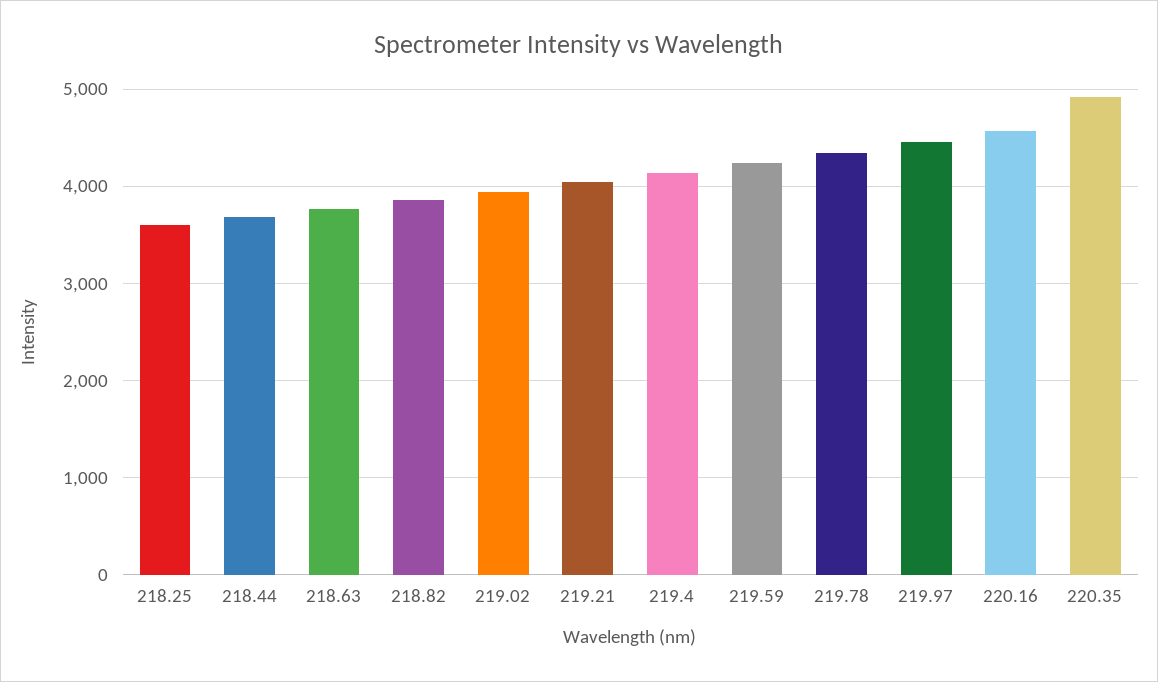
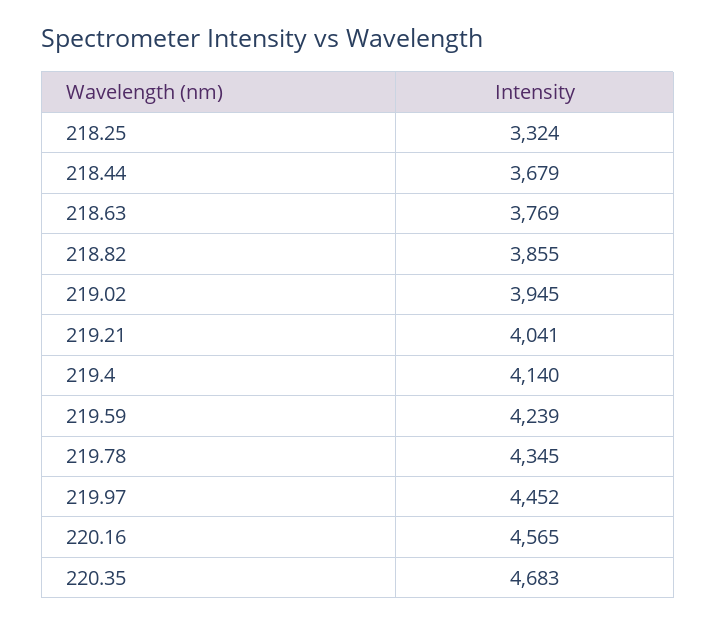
218.25: 3600 -> 3324
220.35: 4900 -> 4683

